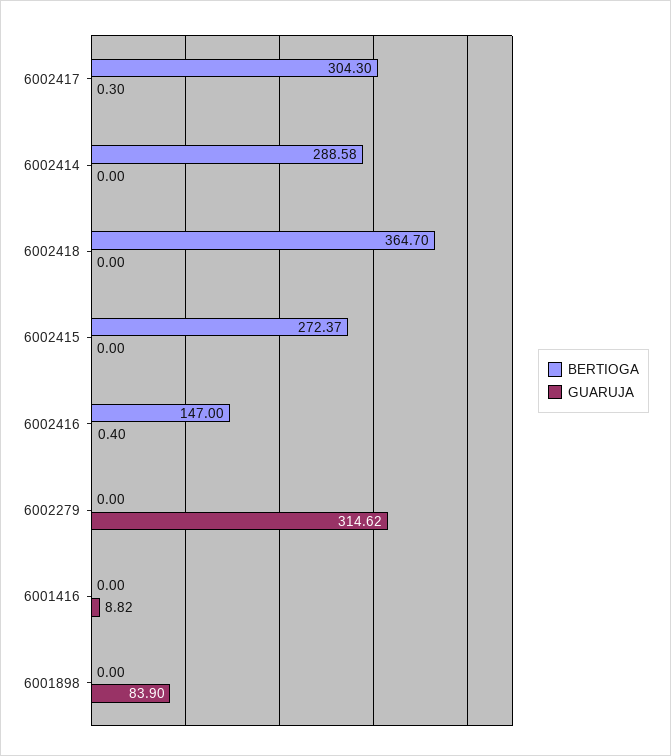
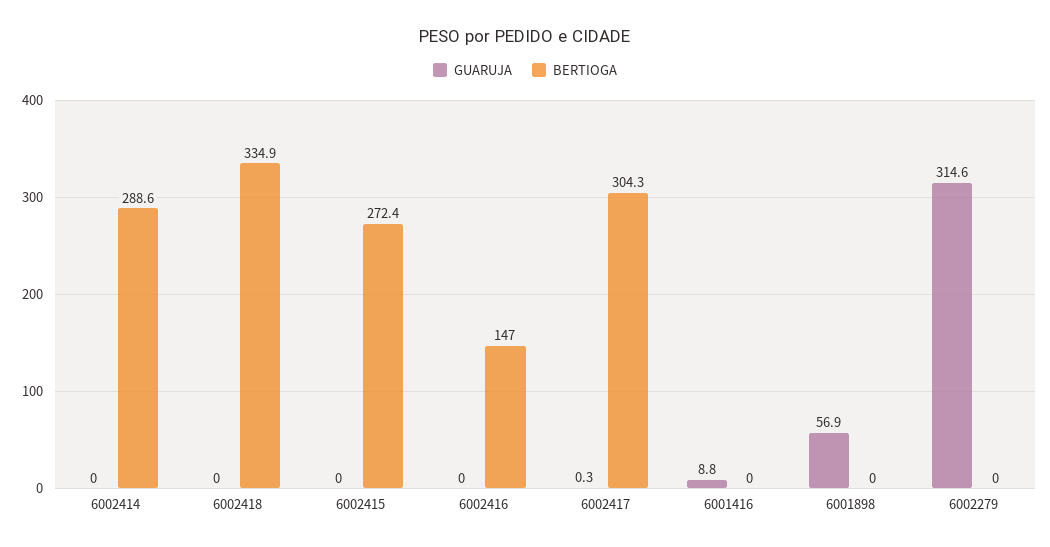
BERTIOGA, 6002418: 364.7 -> 334.9
GUARUJA, 6002416: 0.4 -> 0
GUARUJA, 6001898: 83.9 -> 56.9

